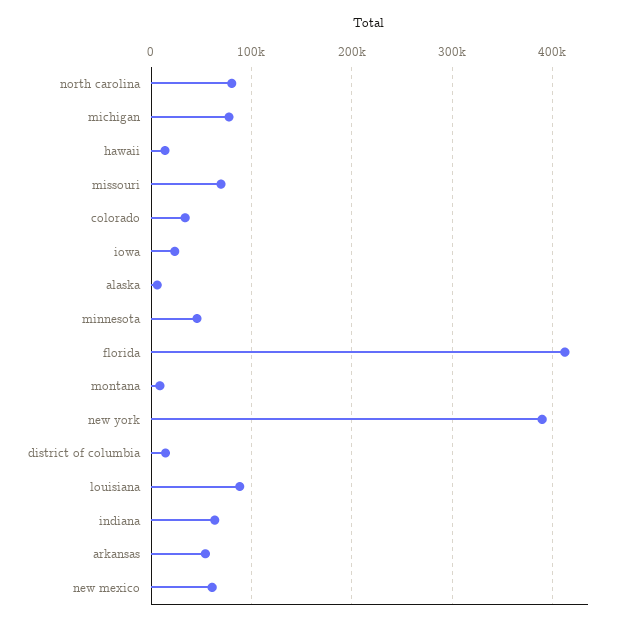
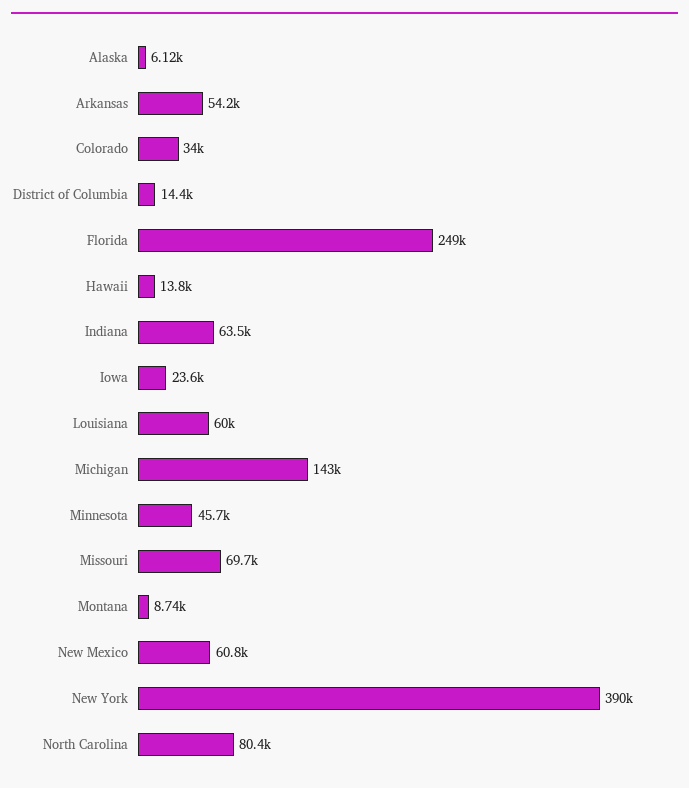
michigan: 80000 -> 143000
florida: 410000 -> 249000
louisiana: 90000 -> 60000

